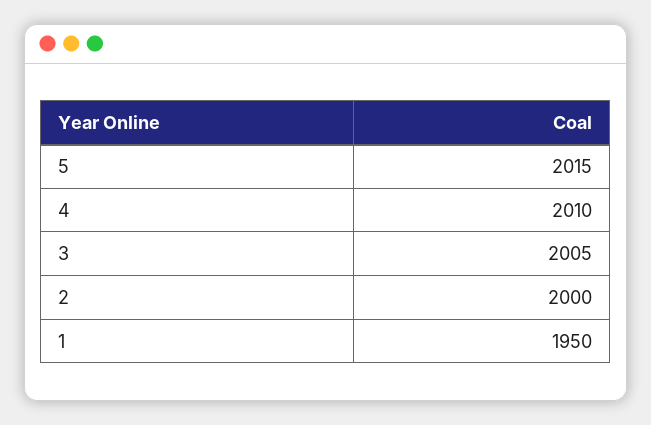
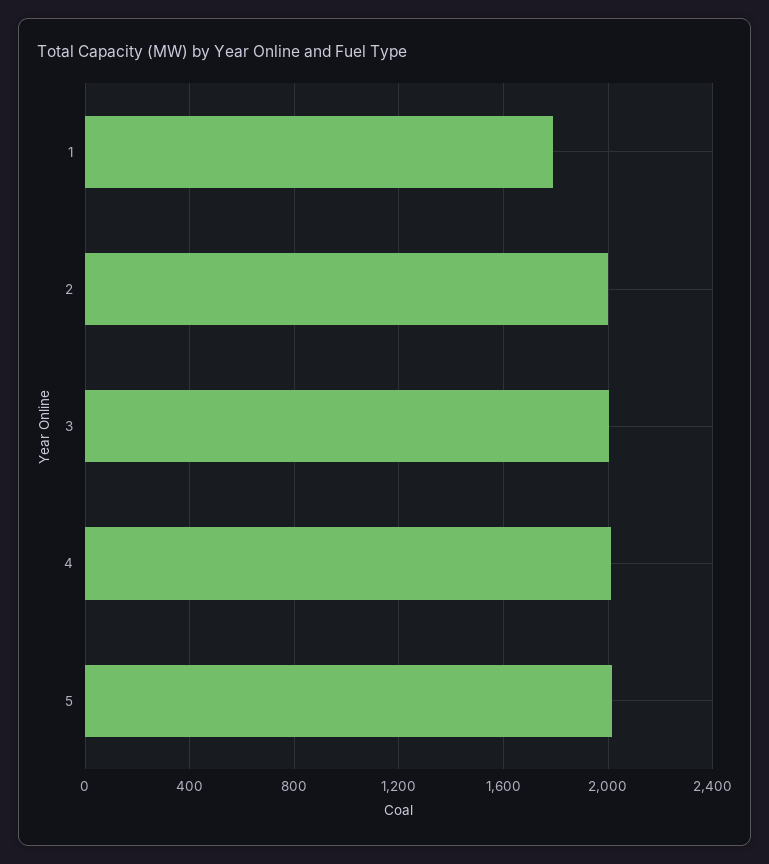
1: 1950 -> 1800

